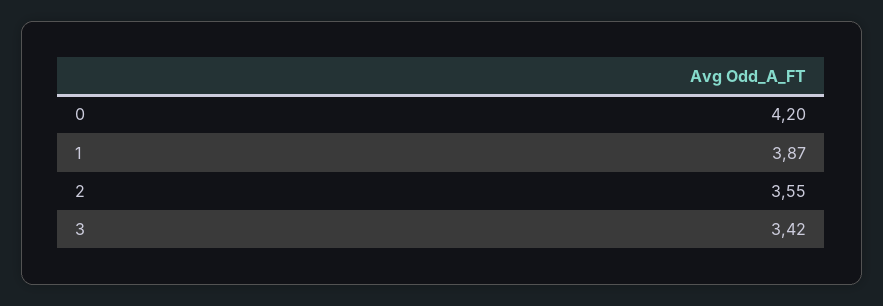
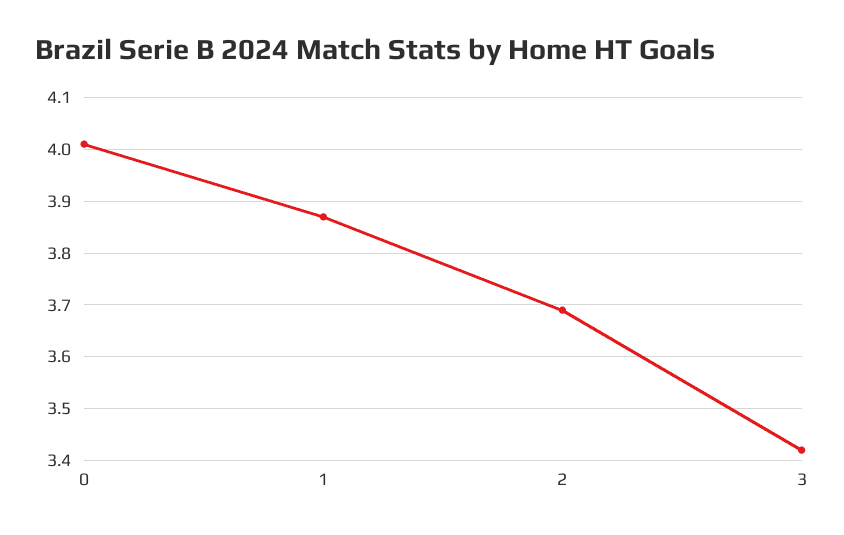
0: 4.2 -> 4
2: 3.55 -> 3.7

